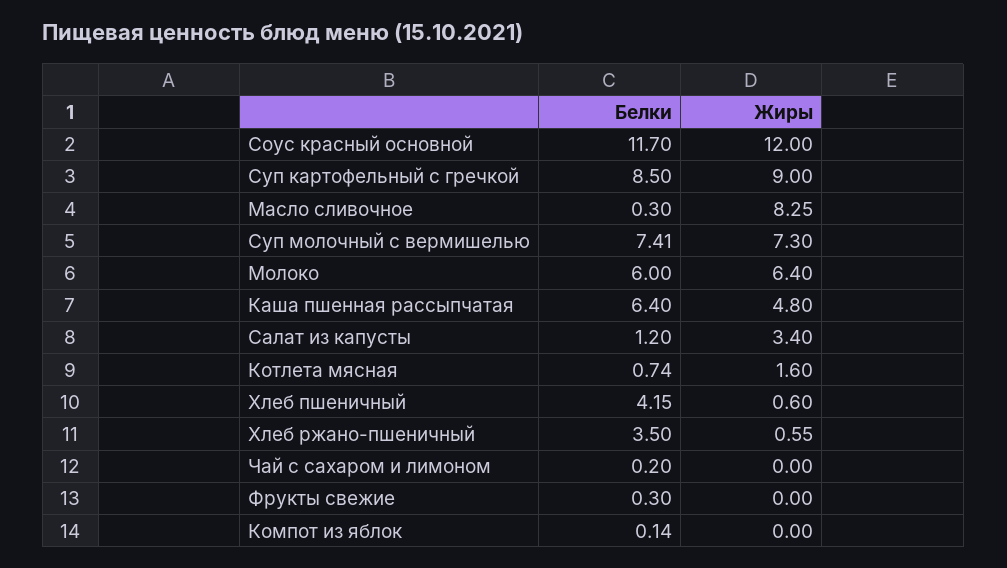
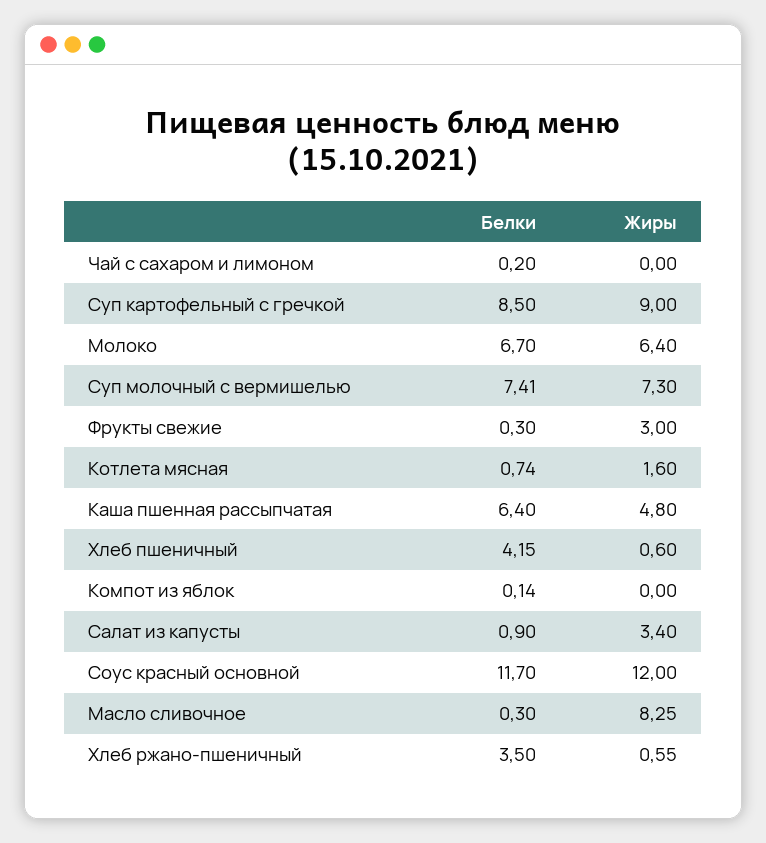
Белки, Молоко: 6 -> 6.7
Белки, Салат из капусты: 1.2 -> 0.9
Жиры, Фрукты свежие: 0 -> 3

